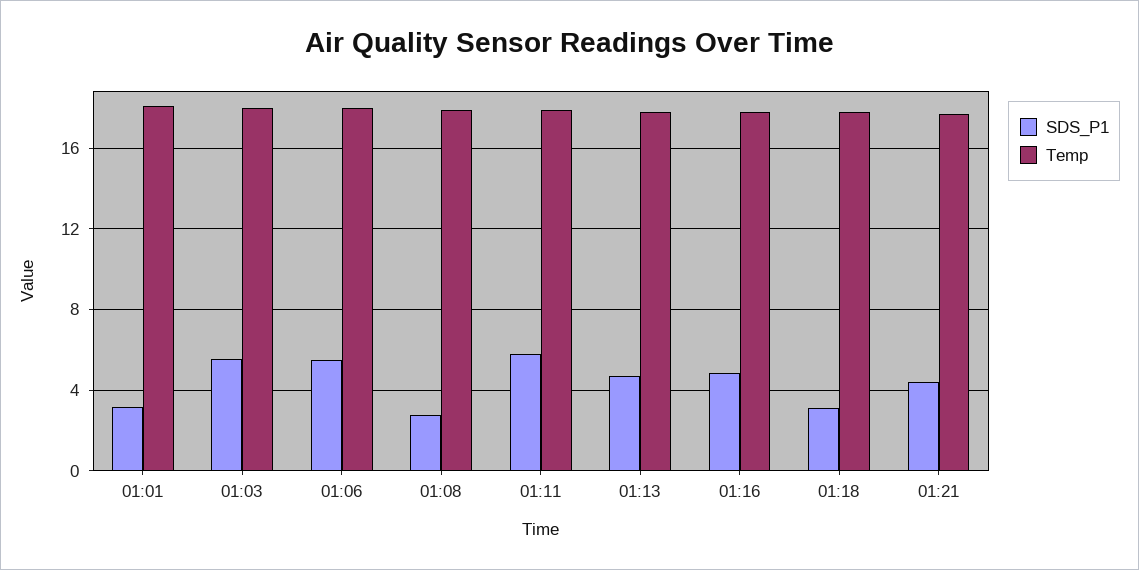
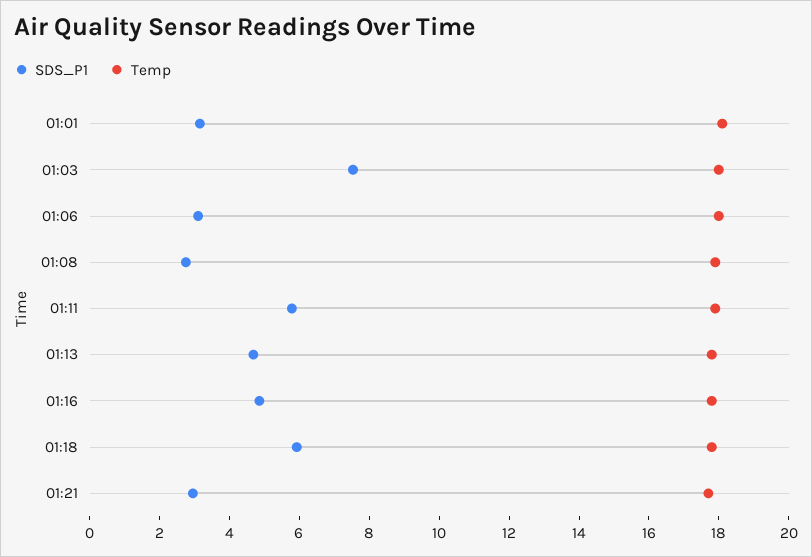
SDS_P1, 01:03: 5.5 -> 7.5
SDS_P1, 01:06: 5.5 -> 3
SDS_P1, 01:18: 3 -> 6
SDS_P1, 01:21: 4.5 -> 3

